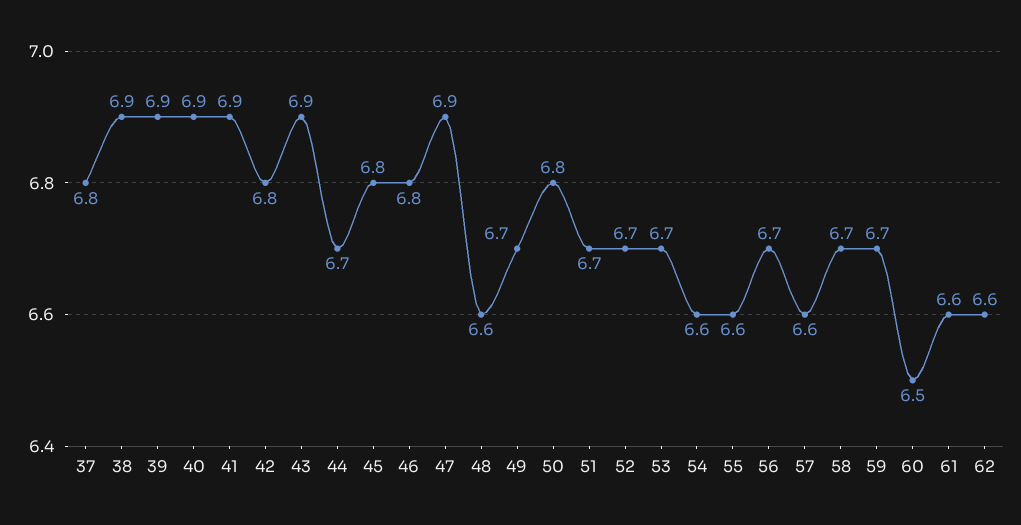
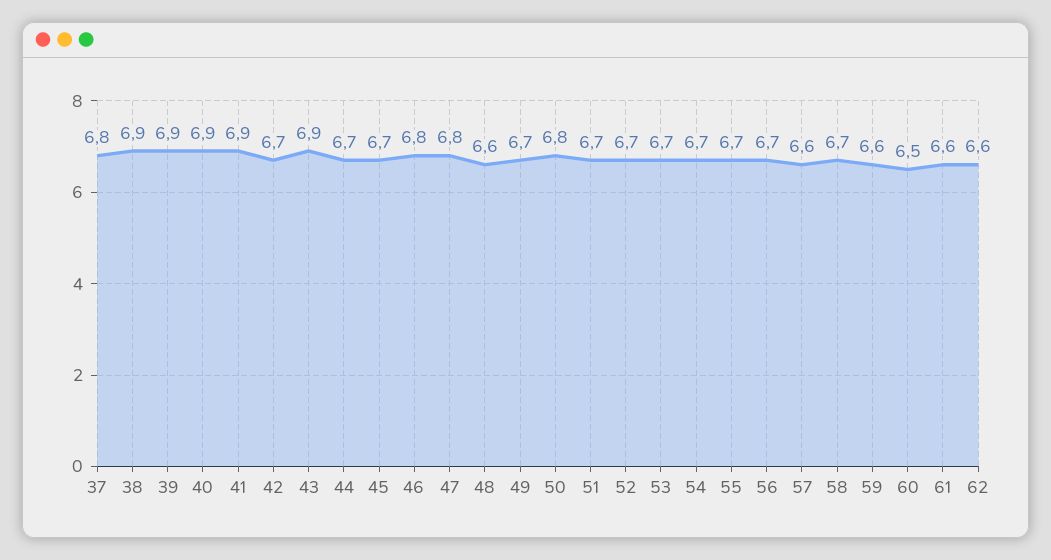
42: 6.8 -> 6.7
45: 6.8 -> 6.7
47: 6.9 -> 6.8
54: 6.6 -> 6.7
55: 6.6 -> 6.7
59: 6.7 -> 6.6

